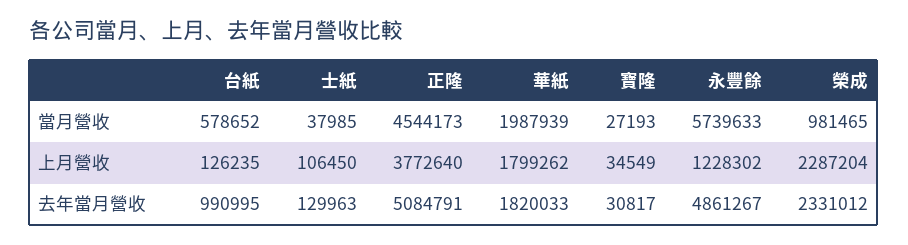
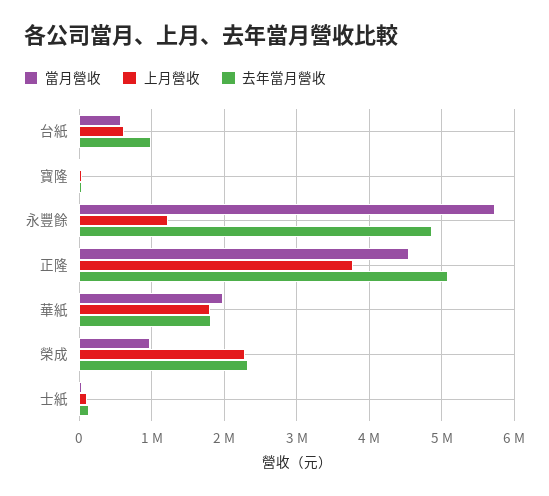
上月營收, 台紙: 126235 -> 600000

